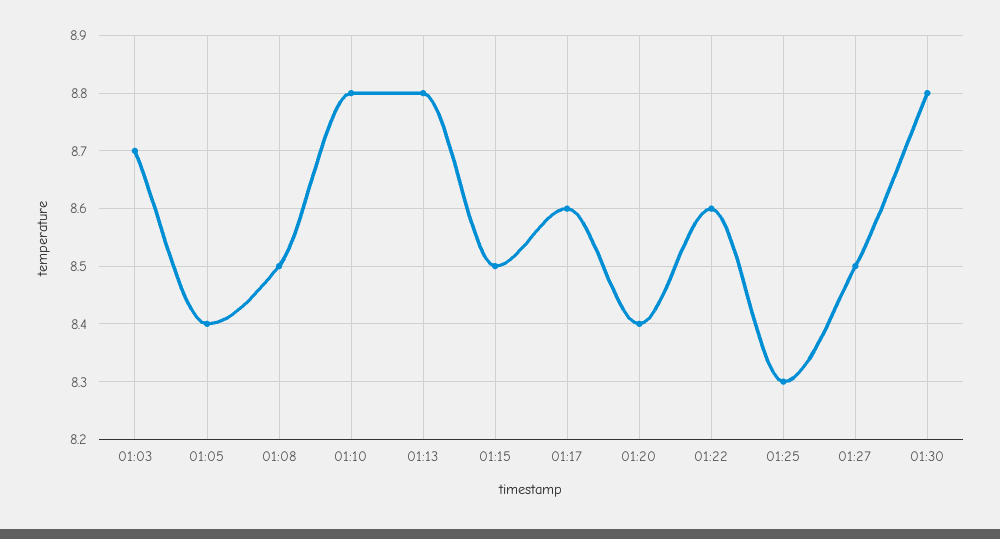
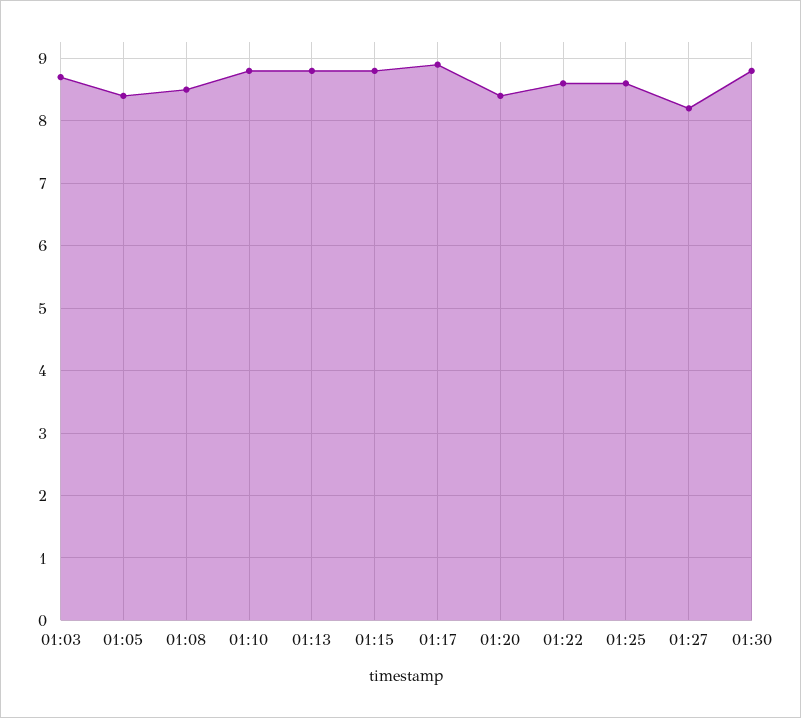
01:15: 8.5 -> 8.8
01:17: 8.6 -> 8.9
01:25: 8.3 -> 8.6
01:27: 8.5 -> 8.2

